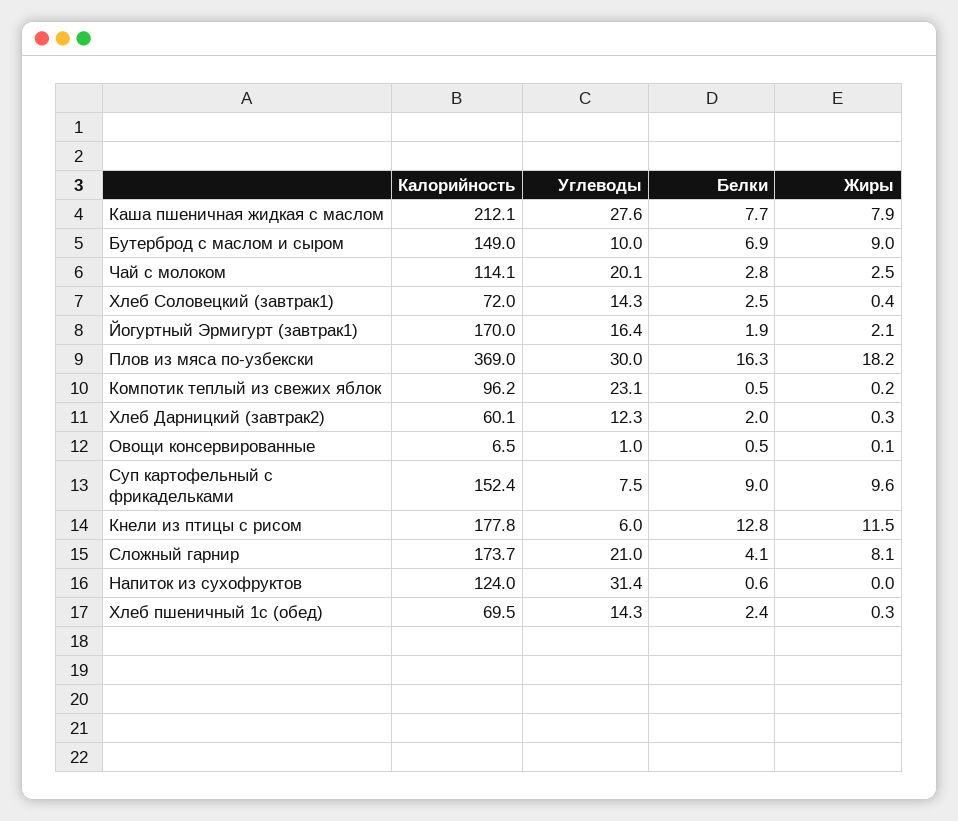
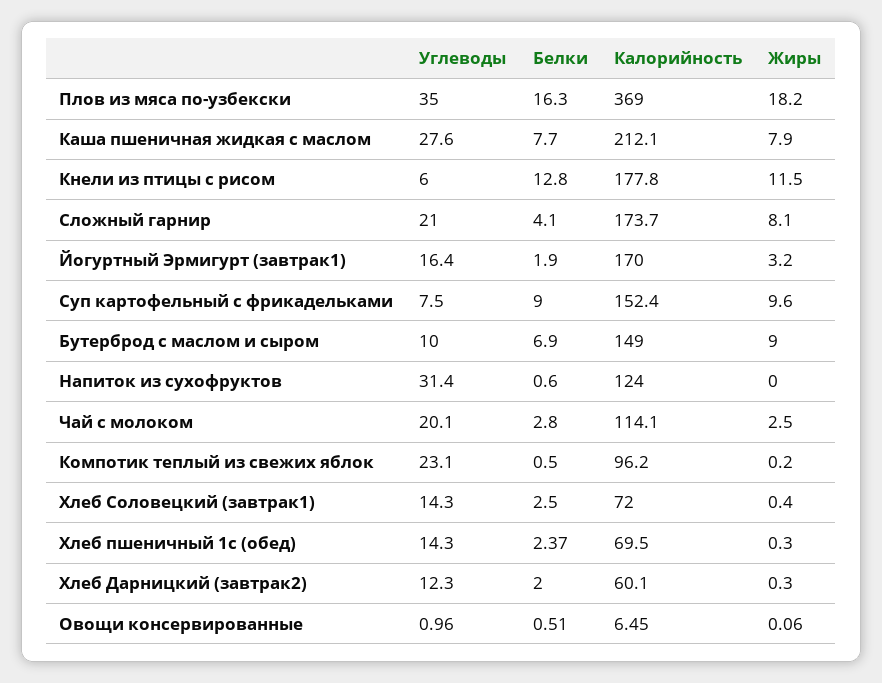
Жиры, Йогуртный Эрмигурт (завтрак1): 2.1 -> 3.2
Углеводы, Плов из мяса по-узбекски: 30 -> 35

